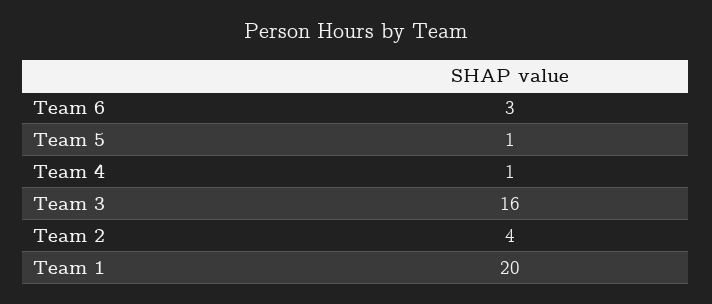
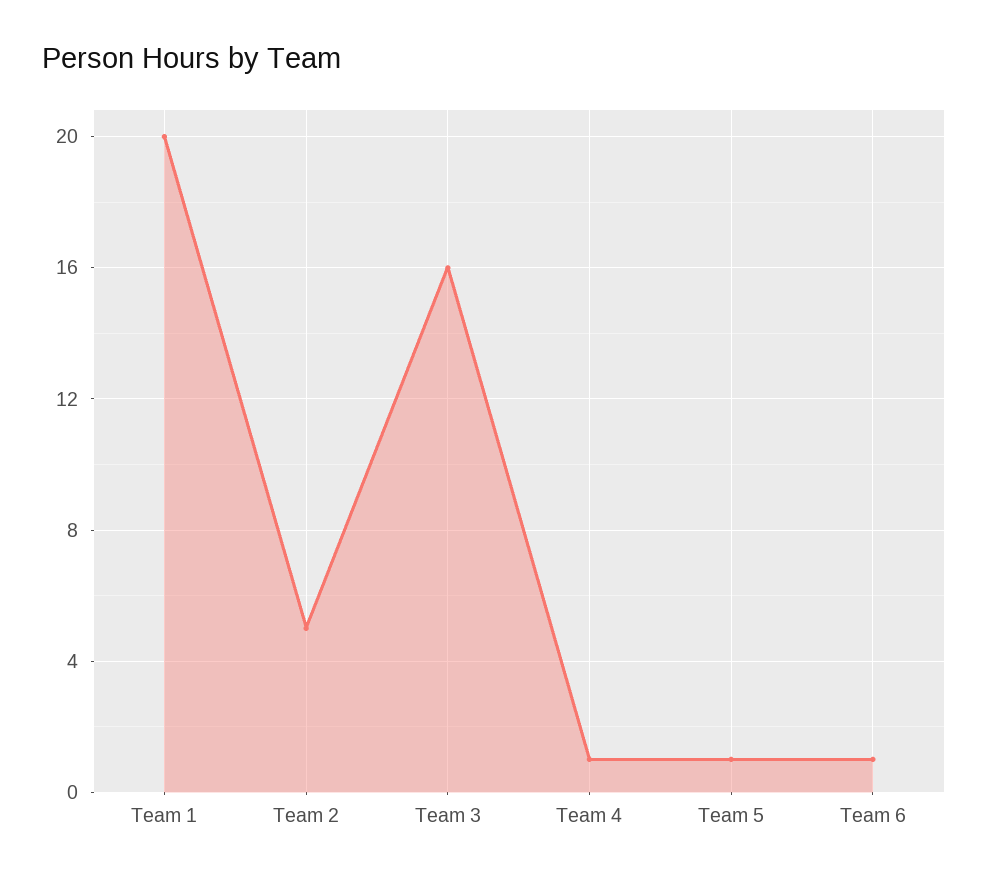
Team 6: 3 -> 1
Team 2: 4 -> 5

